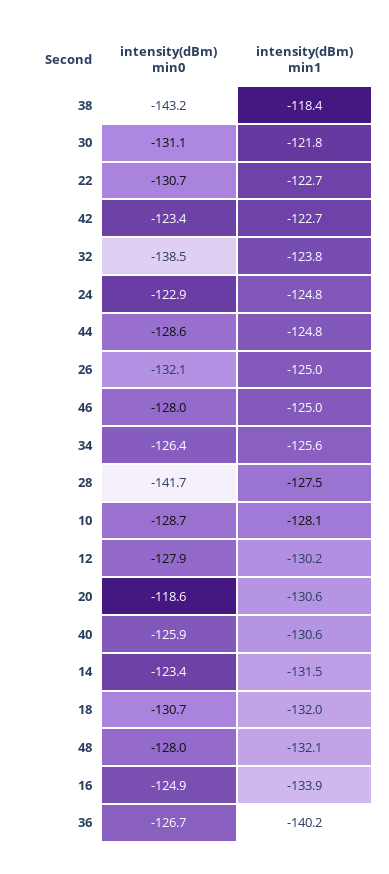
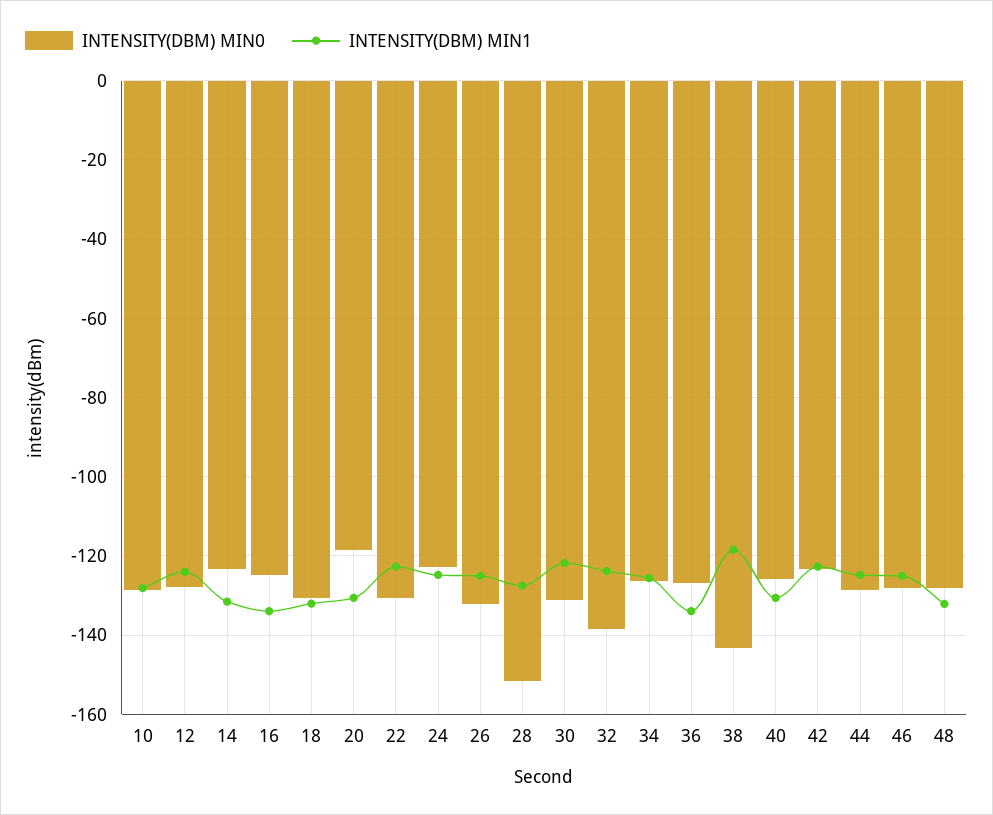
intensity(dBm) min0, 28: -141.7 -> -152
intensity(dBm) min1, 12: -130.2 -> -124
intensity(dBm) min1, 36: -140.2 -> -134

